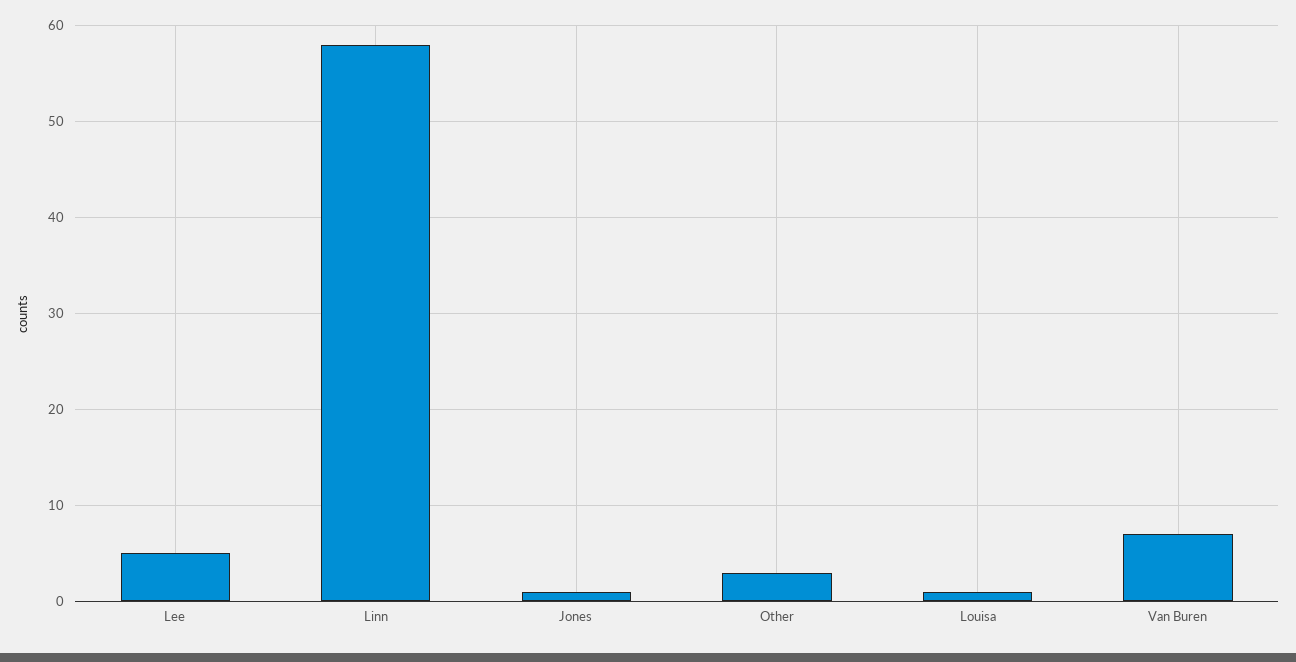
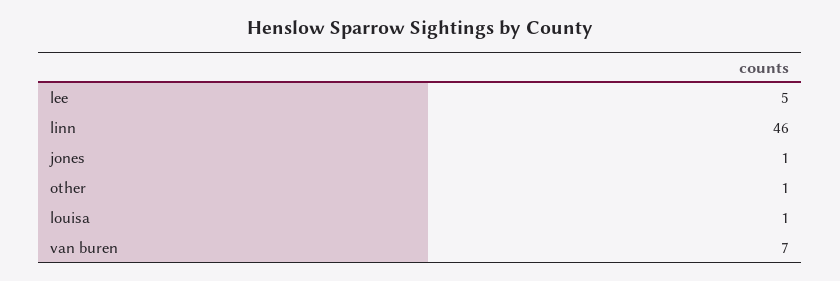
Linn: 58 -> 46
Other: 3 -> 1

